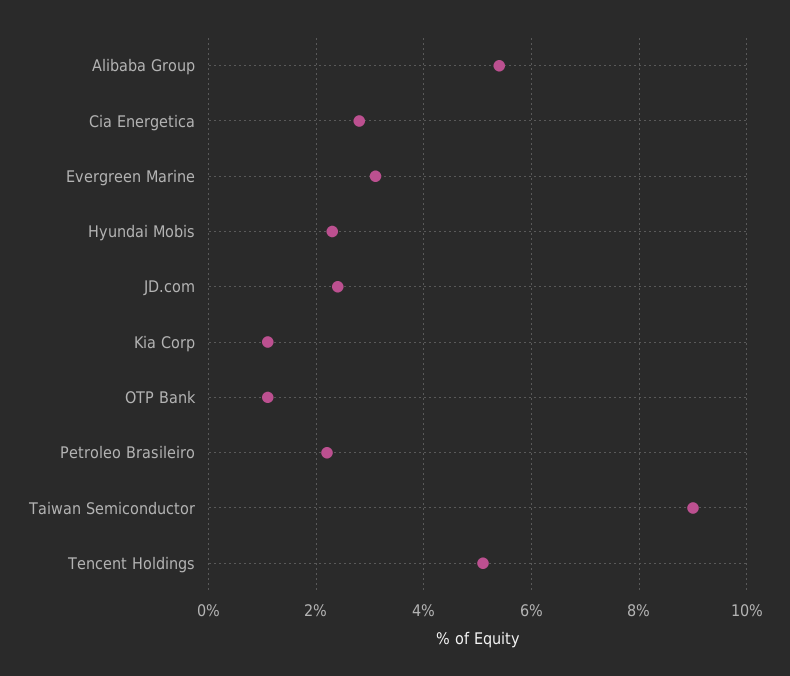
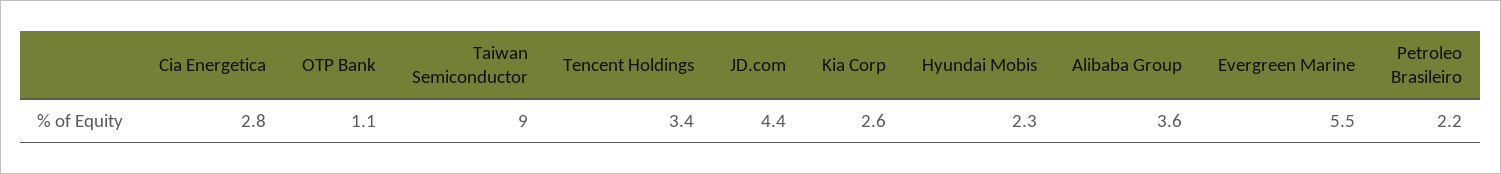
Alibaba Group: 5.5 -> 3.6
Evergreen Marine: 3 -> 5.5
JD.com: 2.5 -> 4.4
Kia Corp: 1 -> 2.6
Tencent Holdings: 5 -> 3.4

